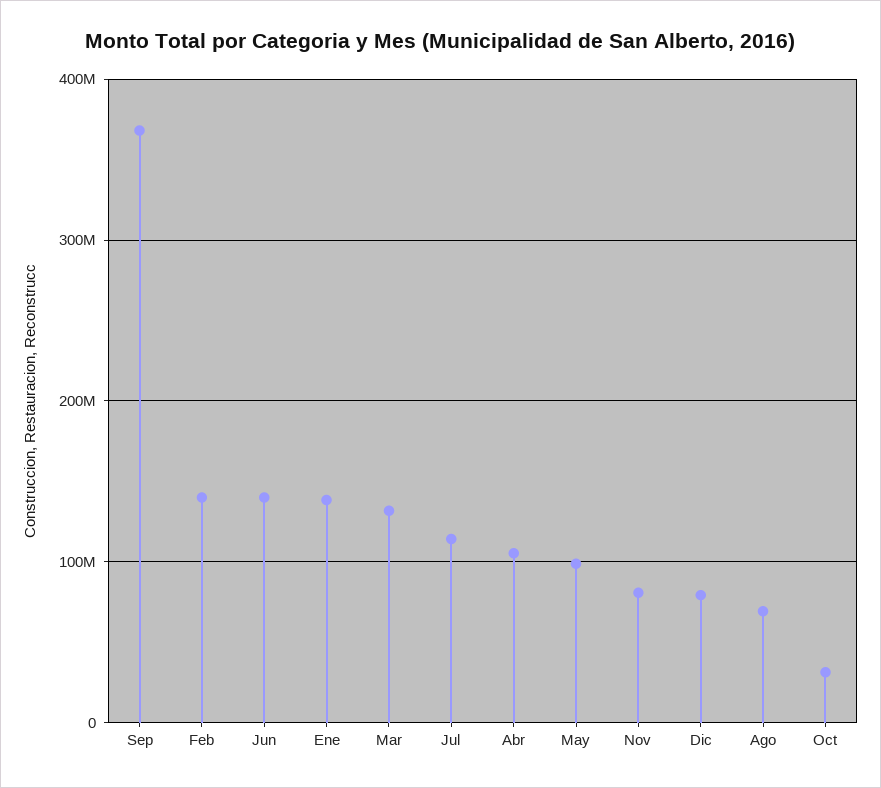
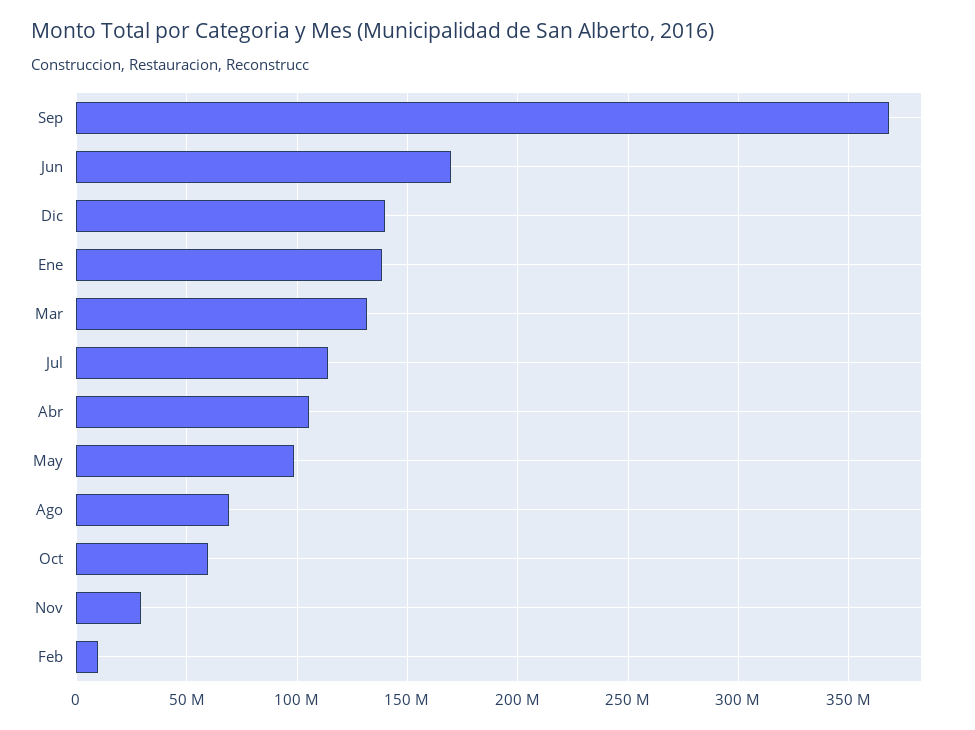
Feb: 140000000 -> 10000000
Jun: 140000000 -> 170000000
Nov: 80000000 -> 30000000
Dic: 80000000 -> 140000000
Oct: 30000000 -> 60000000

